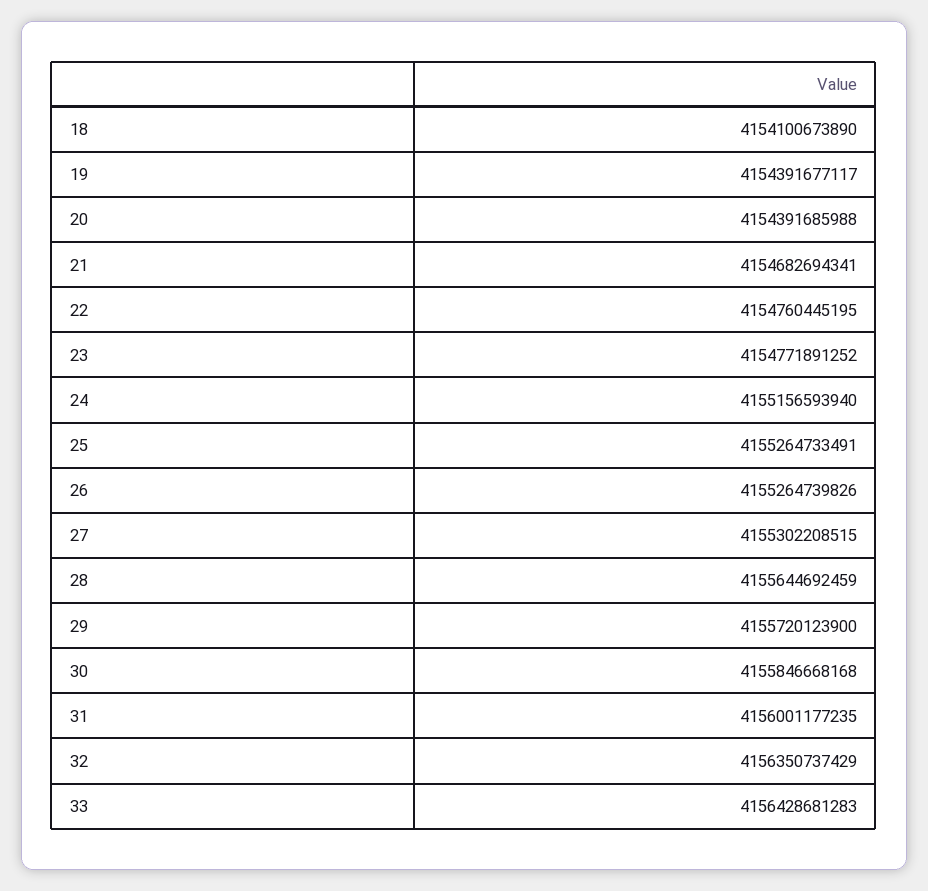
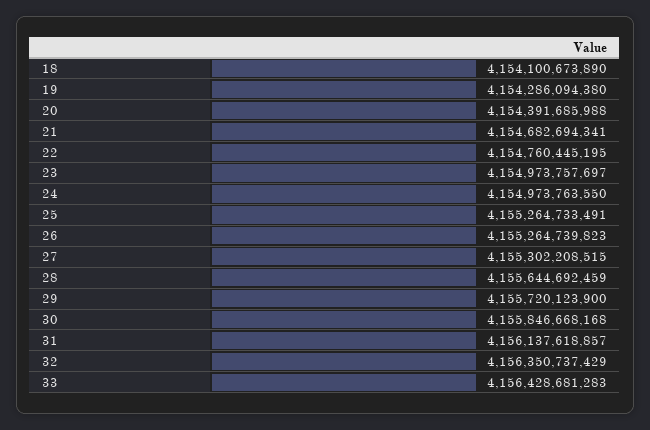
19: 4154391677117 -> 4154286094380
23: 4154771891252 -> 4154973757697
24: 4155156593940 -> 4154973763550
26: 4155264739826 -> 4155264739823
31: 4156001177235 -> 4156137618857

